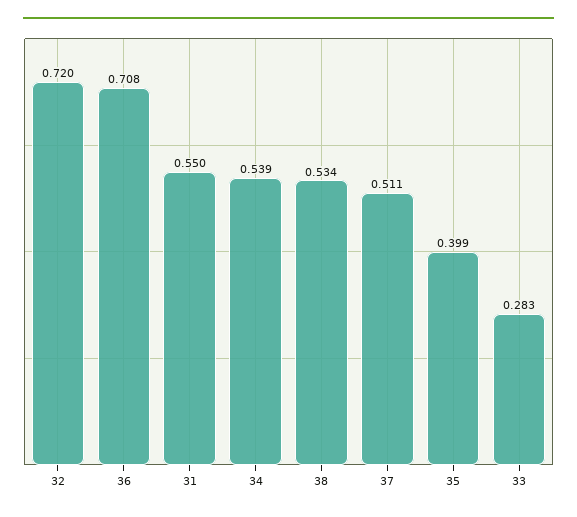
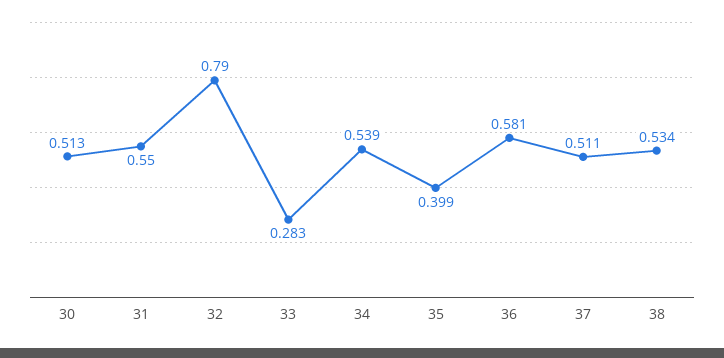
32: 0.72 -> 0.79
36: 0.708 -> 0.581
30: none -> 0.513

